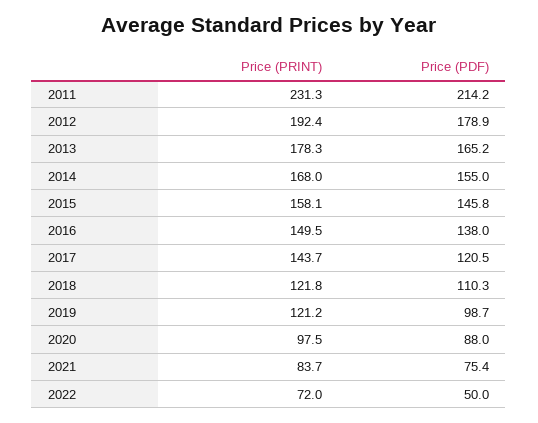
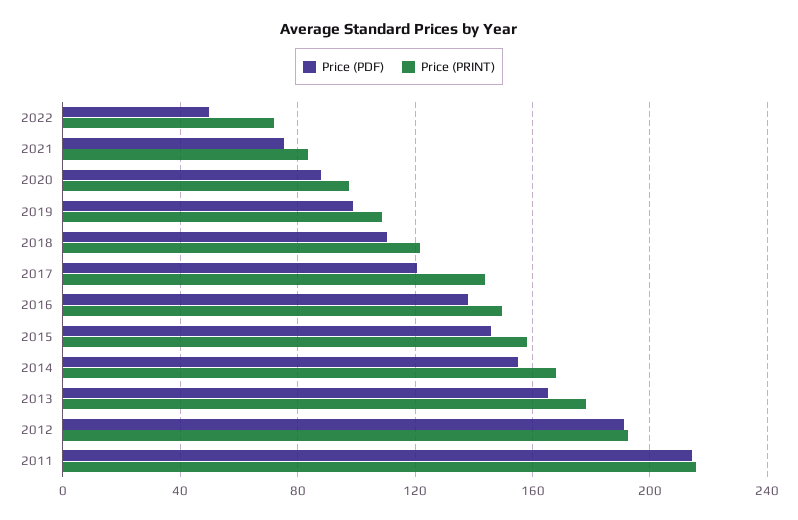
Price (PRINT), 2011: 231.3 -> 215
Price (PDF), 2012: 178.9 -> 190
Price (PRINT), 2019: 121.2 -> 110

